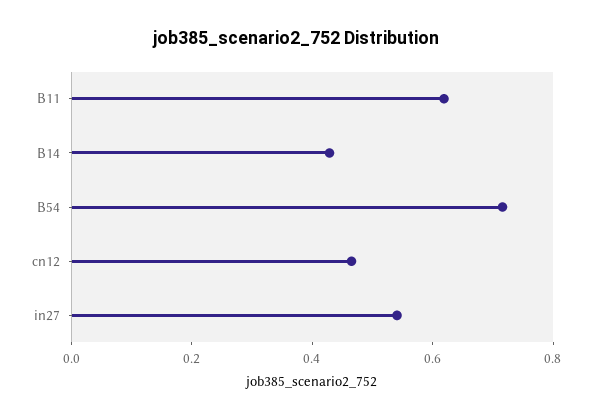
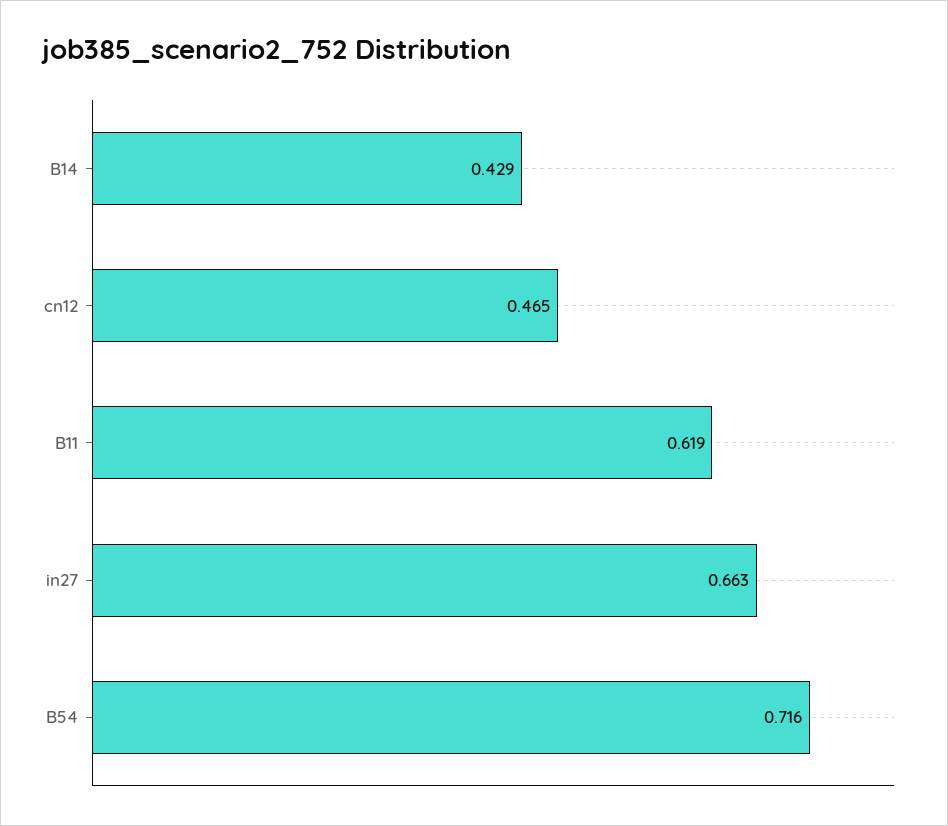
in27: 0.55 -> 0.663

